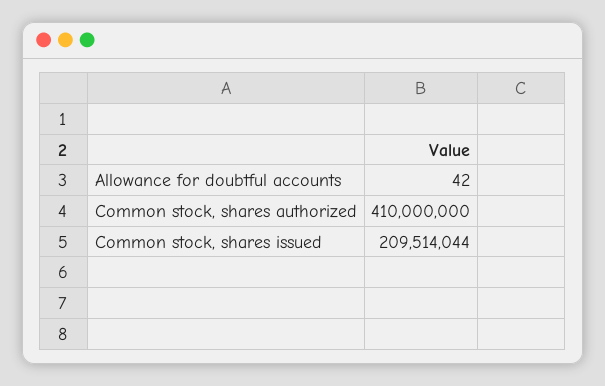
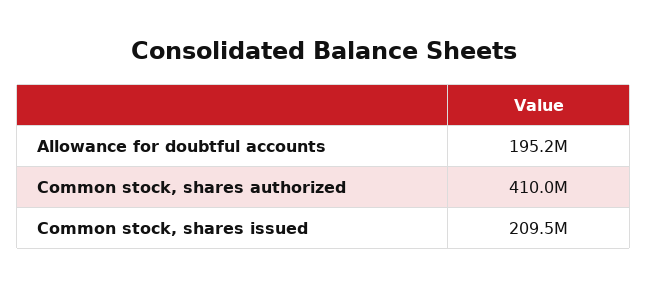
Allowance for doubtful accounts: 42 -> 195200000

